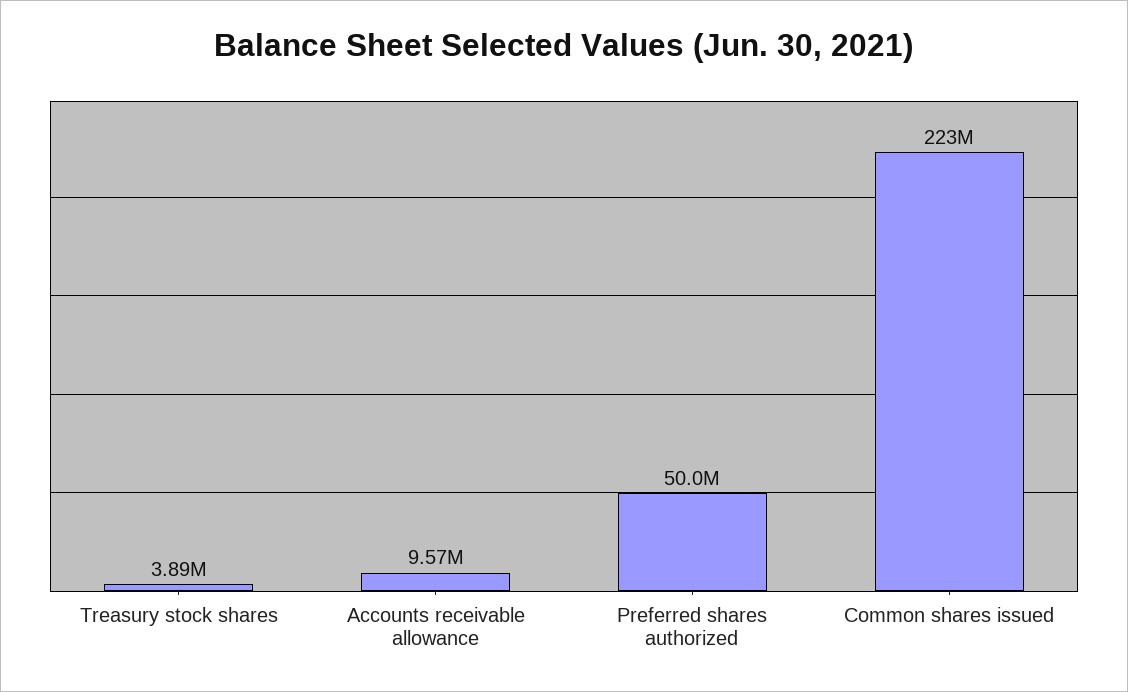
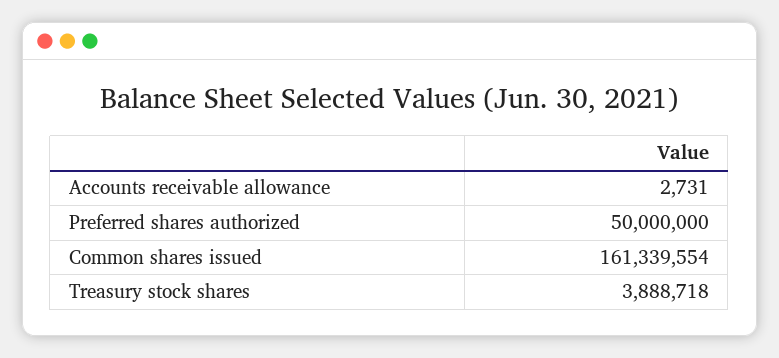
Accounts receivable allowance: 9570000 -> 2731
Common shares issued: 223000000 -> 161339554

